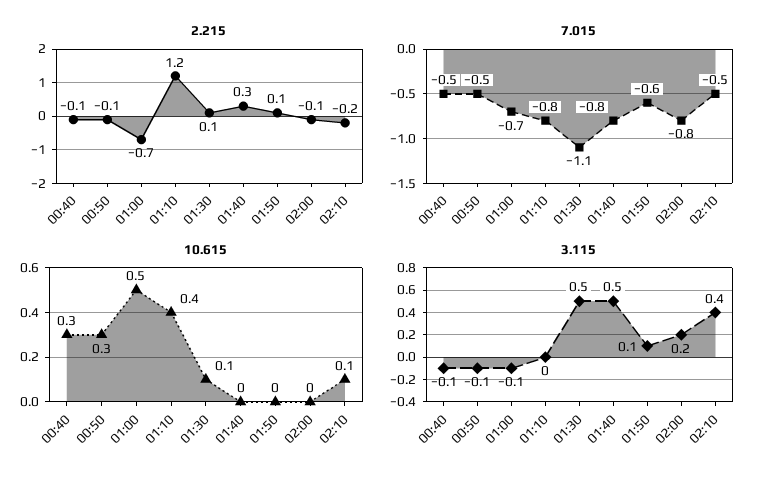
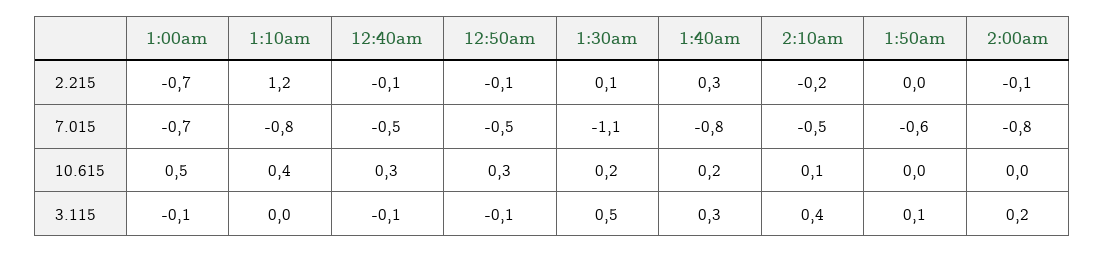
2.215, 01:50: 0.1 -> 0
10.615, 01:30: 0.1 -> 0.2
10.615, 01:40: 0 -> 0.2
3.115, 01:40: 0.5 -> 0.3

